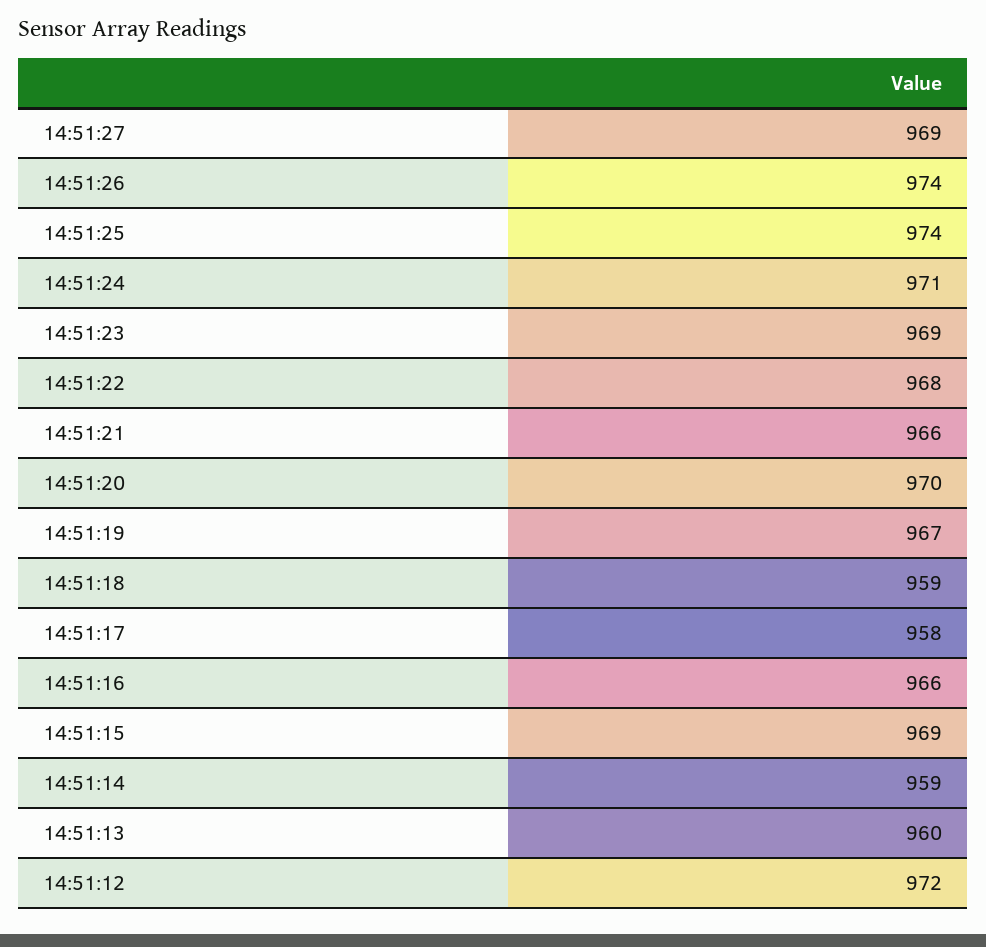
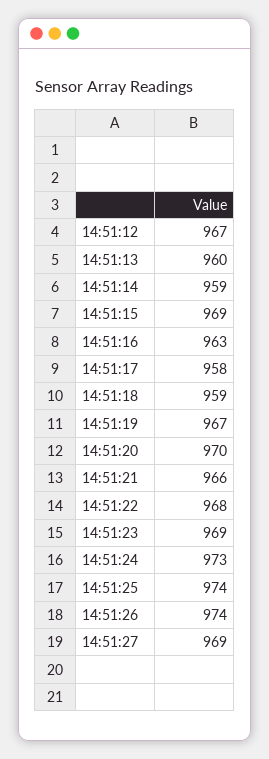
14:51:24: 971 -> 973
14:51:16: 966 -> 963
14:51:12: 972 -> 967

